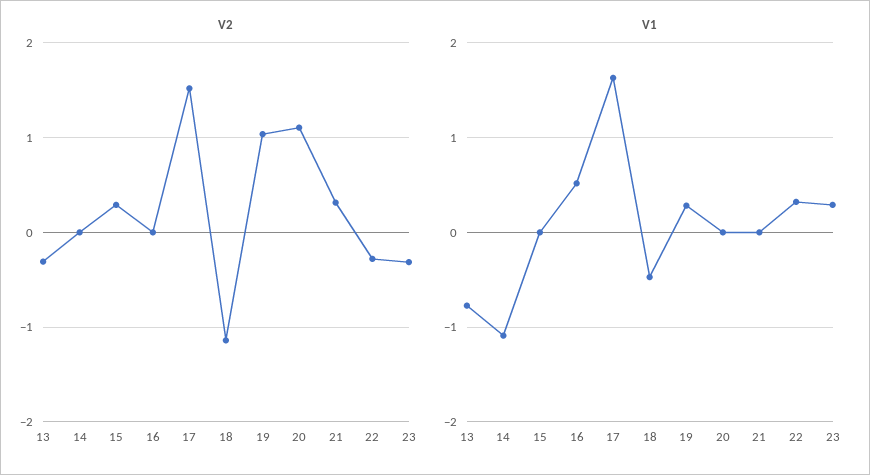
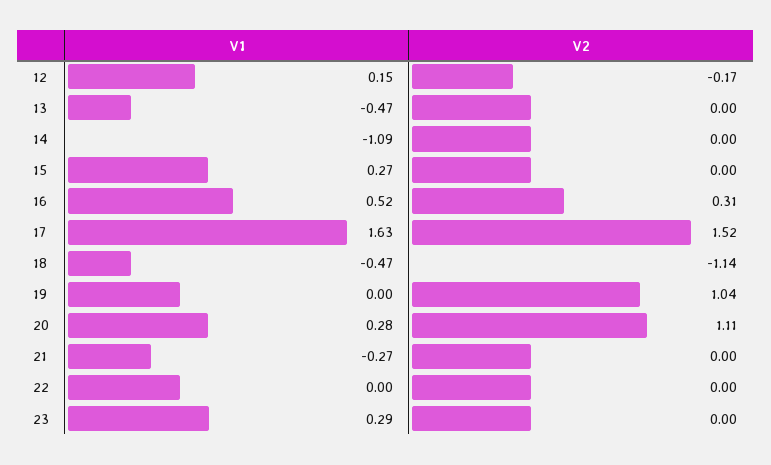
V2, 13: -0.3 -> 0
V2, 15: 0.3 -> 0
V2, 16: 0 -> 0.31
V2, 21: 0.3 -> 0
V2, 22: -0.3 -> 0
V2, 23: -0.3 -> 0
V1, 13: -0.8 -> -0.47
V1, 15: 0 -> 0.27
V1, 19: 0.3 -> 0
V1, 20: 0 -> 0.28
V1, 21: 0 -> -0.27
V1, 22: 0.3 -> 0
V1, 12: none -> 0.15
V2, 12: none -> -0.17

